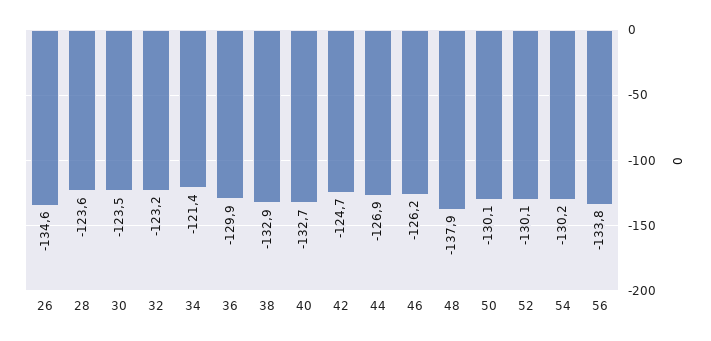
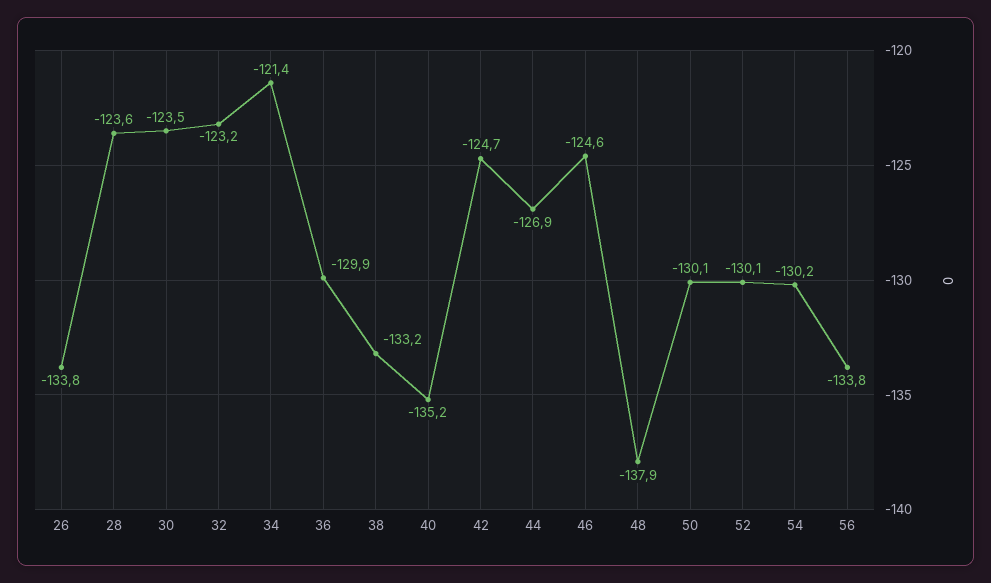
26: -134.6 -> -133.8
38: -132.9 -> -133.2
40: -132.7 -> -135.2
46: -126.2 -> -124.6

